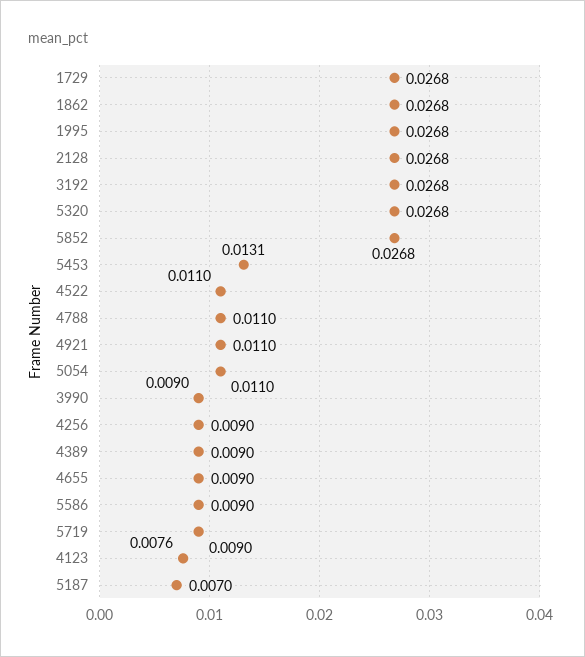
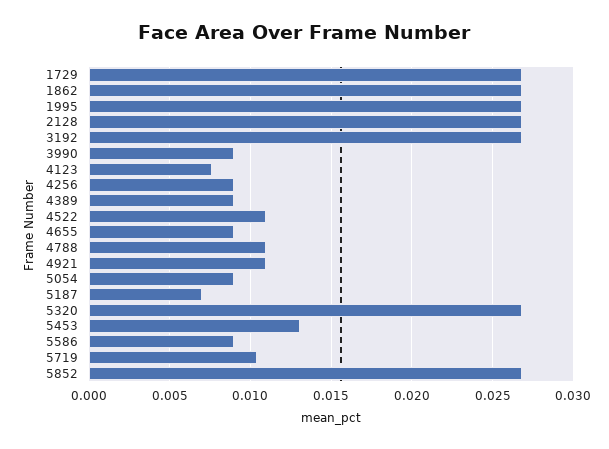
5054: 0.011 -> 0.009
5719: 0.009 -> 0.0105

